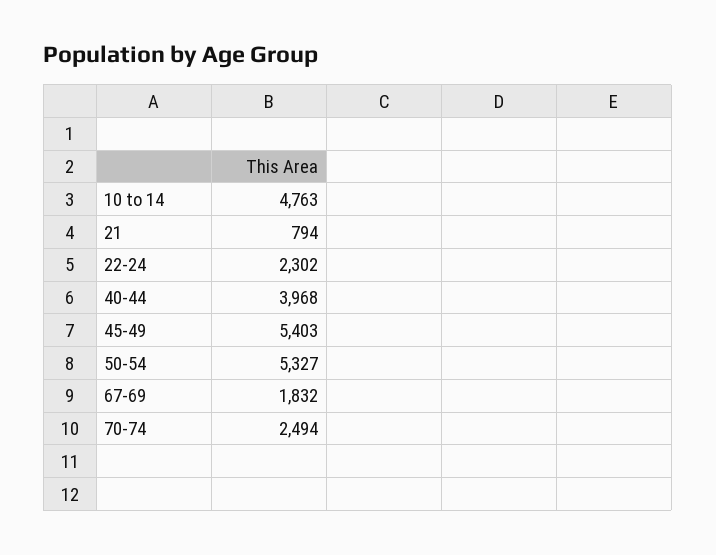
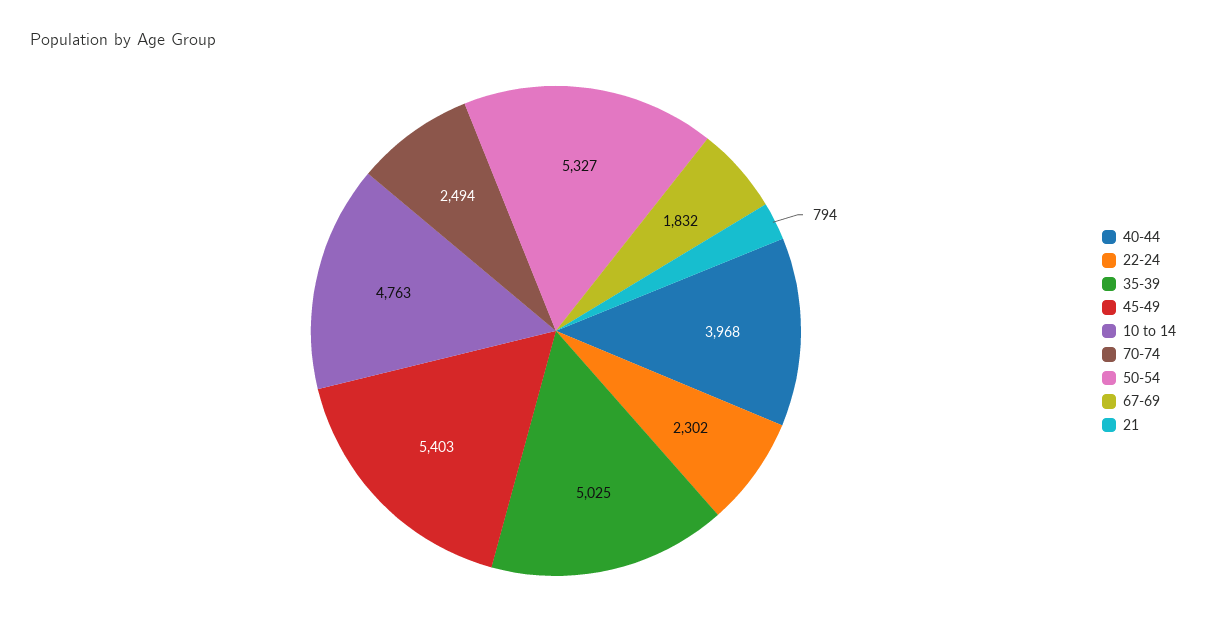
35-39: none -> 5025

